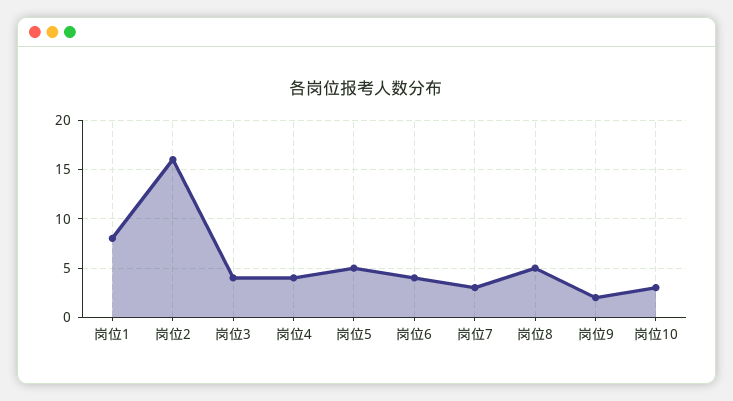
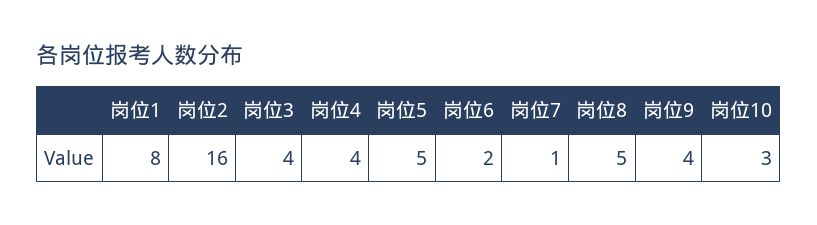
岗位6: 4 -> 2
岗位7: 3 -> 1
岗位9: 2 -> 4

